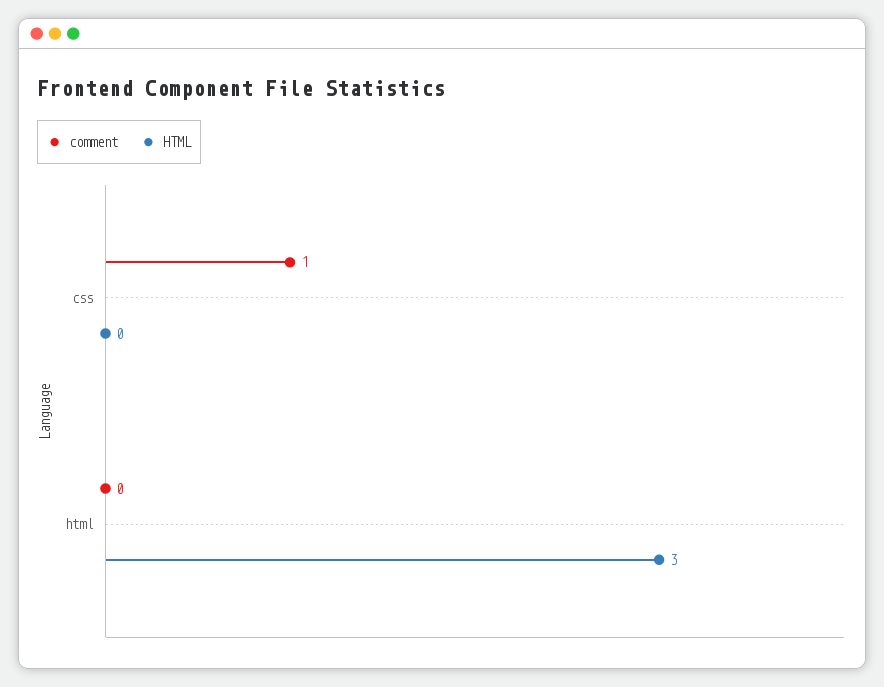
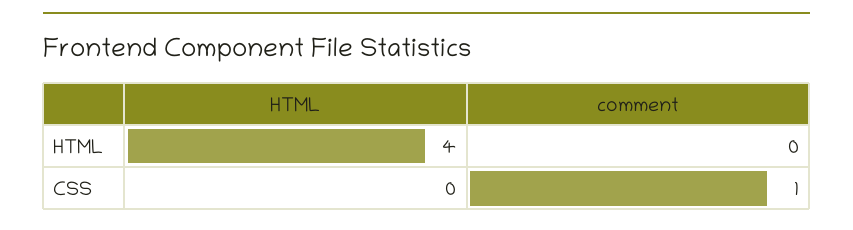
HTML, html: 3 -> 4

